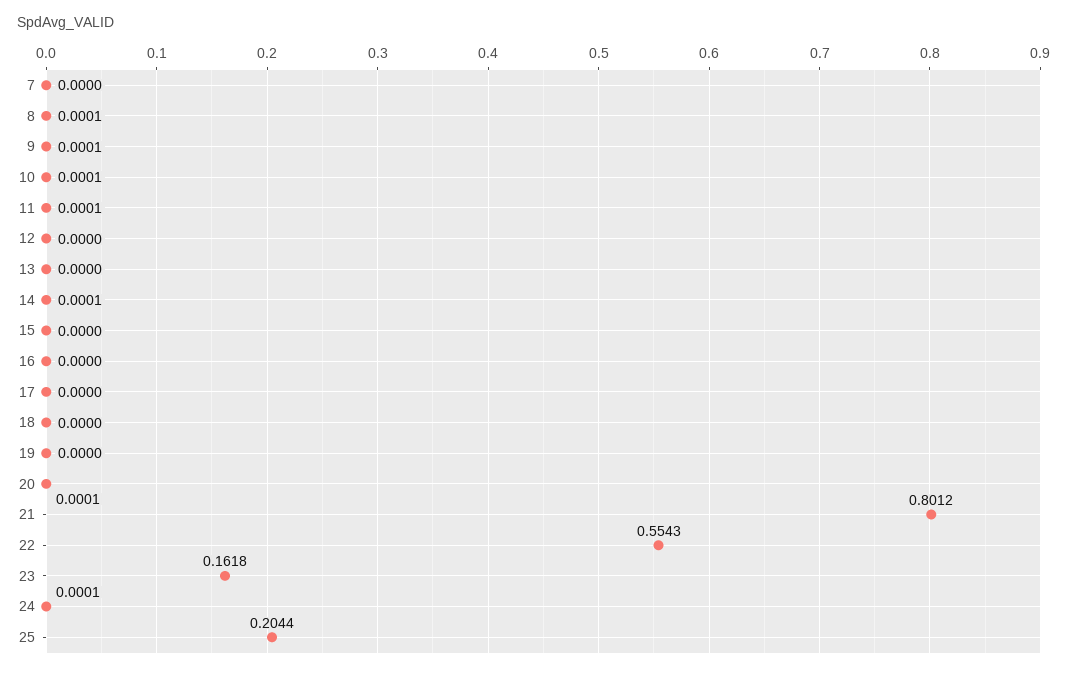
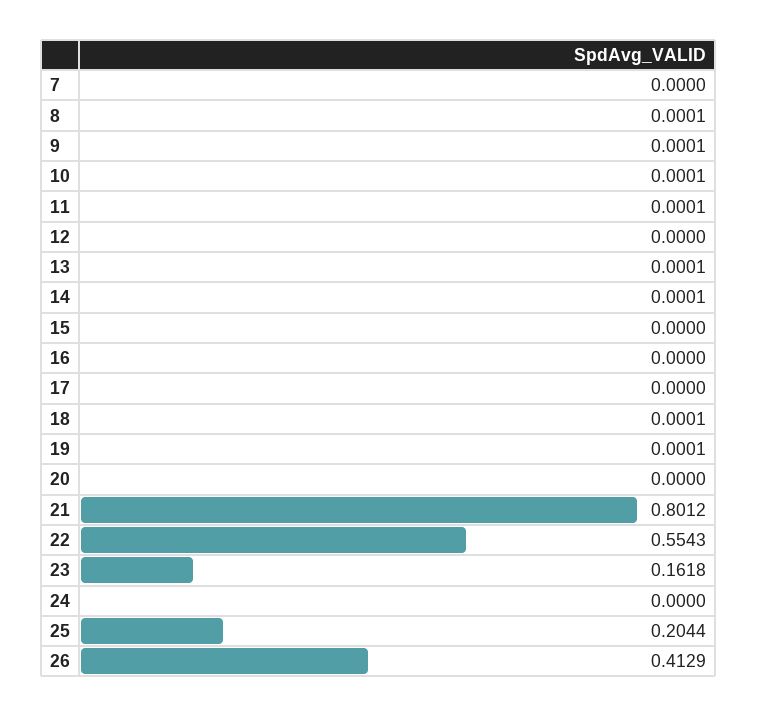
13: 0 -> 0.0001
18: 0 -> 0.0001
19: 0 -> 0.0001
20: 0.0001 -> 0
24: 0.0001 -> 0
26: none -> 0.4129

